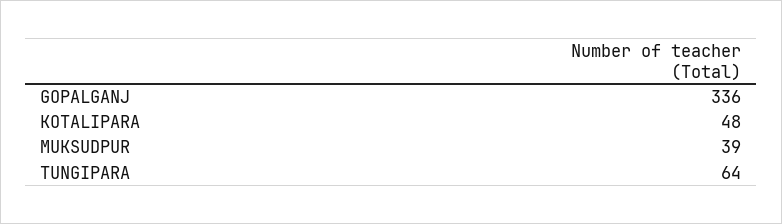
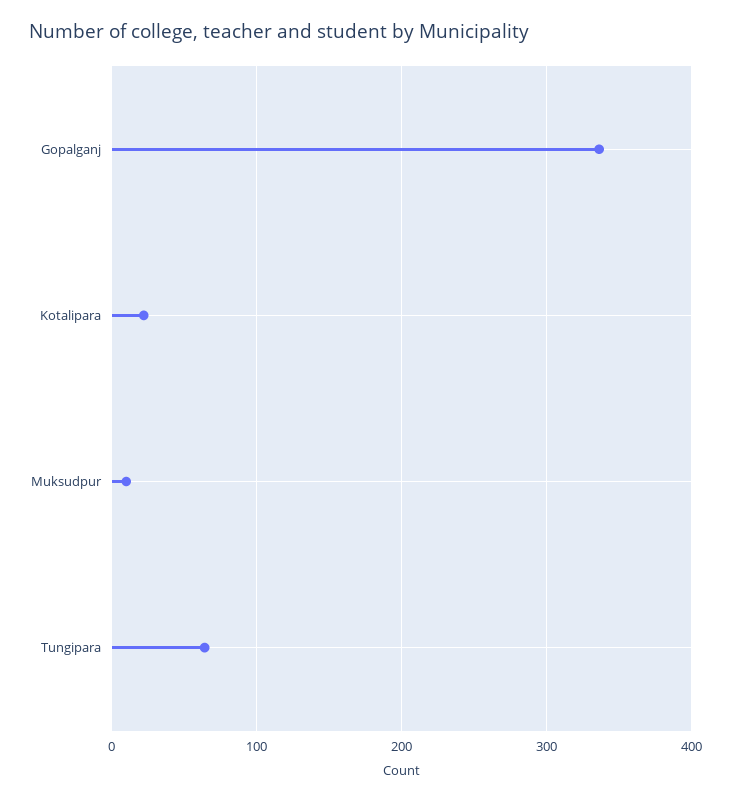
KOTALIPARA: 48 -> 20
MUKSUDPUR: 39 -> 10

